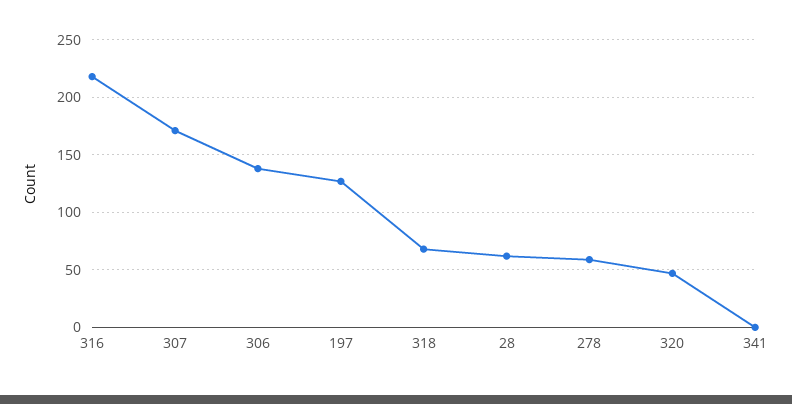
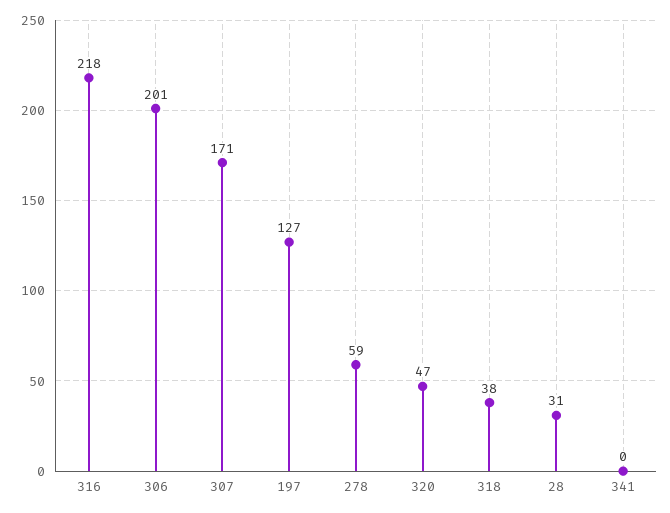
306: 140 -> 201
318: 70 -> 38
28: 60 -> 31

